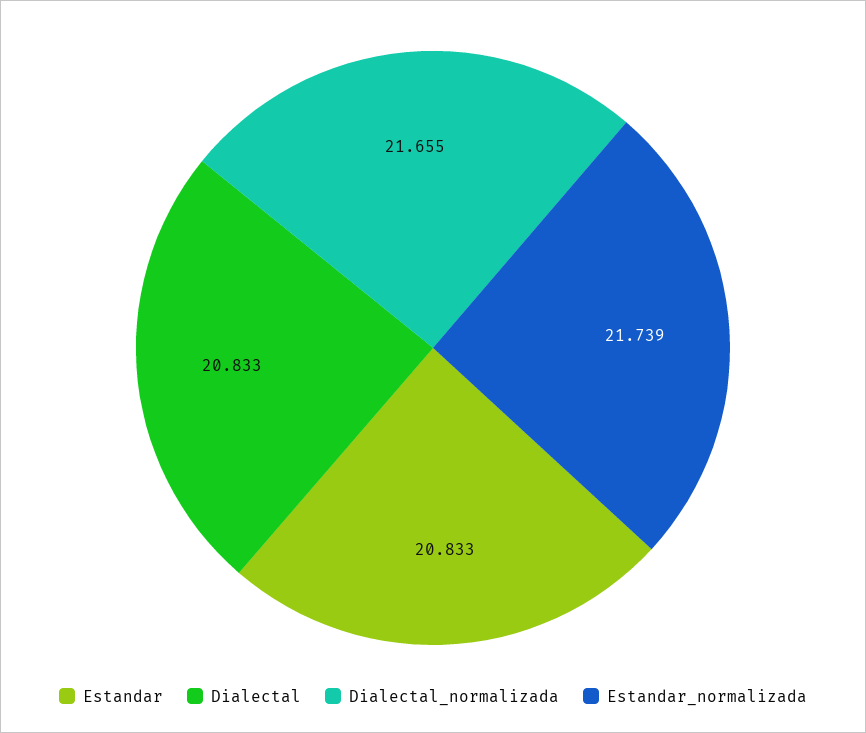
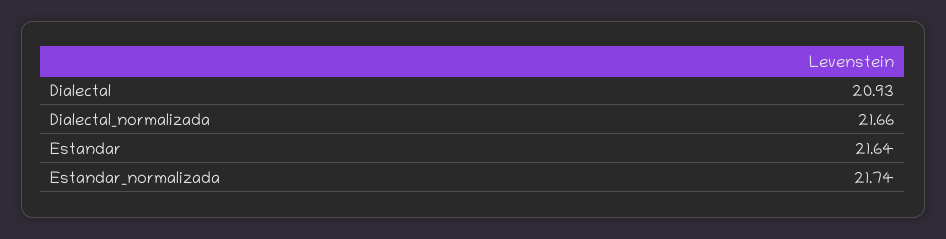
Estandar: 20.833 -> 21.64
Dialectal: 20.833 -> 20.93

